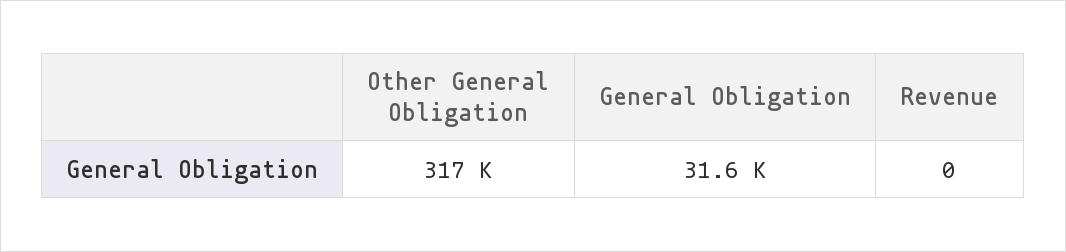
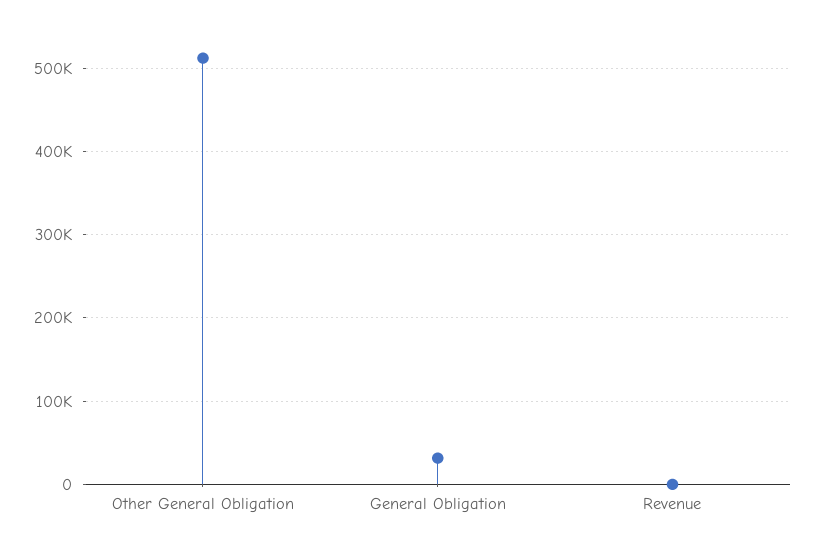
Other General Obligation: 317000 -> 510000

